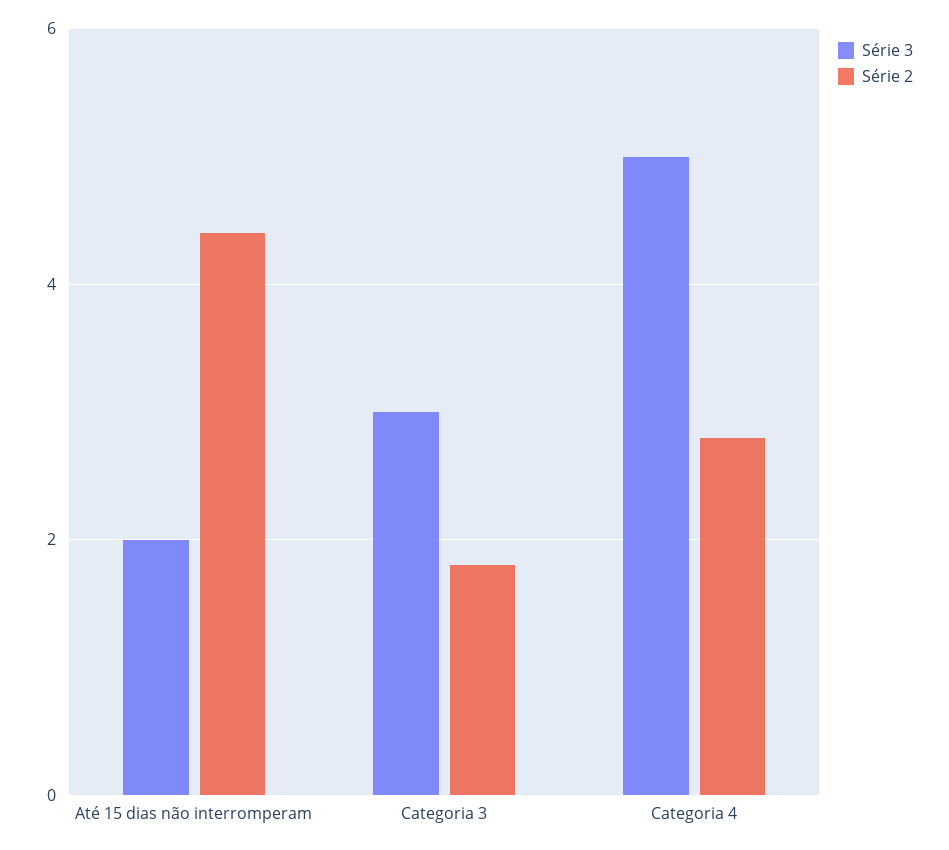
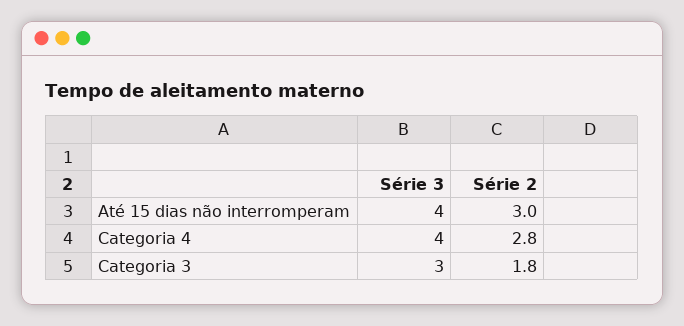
Série 3, Até 15 dias não interromperam: 2 -> 4
Série 2, Até 15 dias não interromperam: 4.5 -> 3
Série 3, Categoria 4: 5 -> 4

